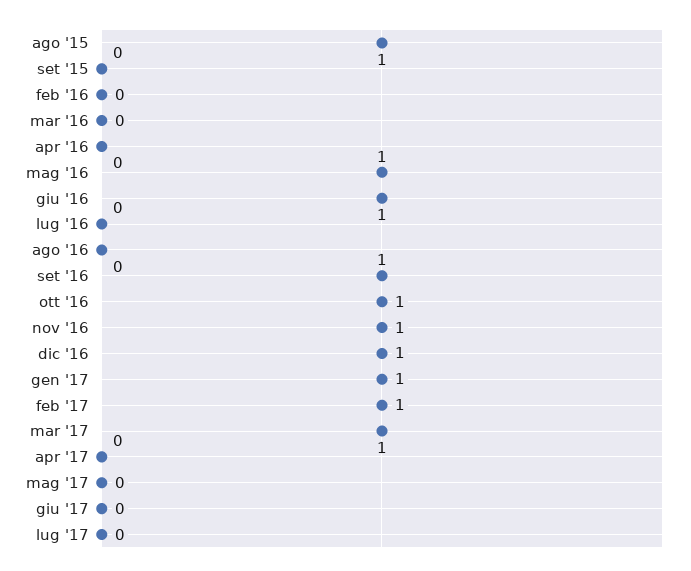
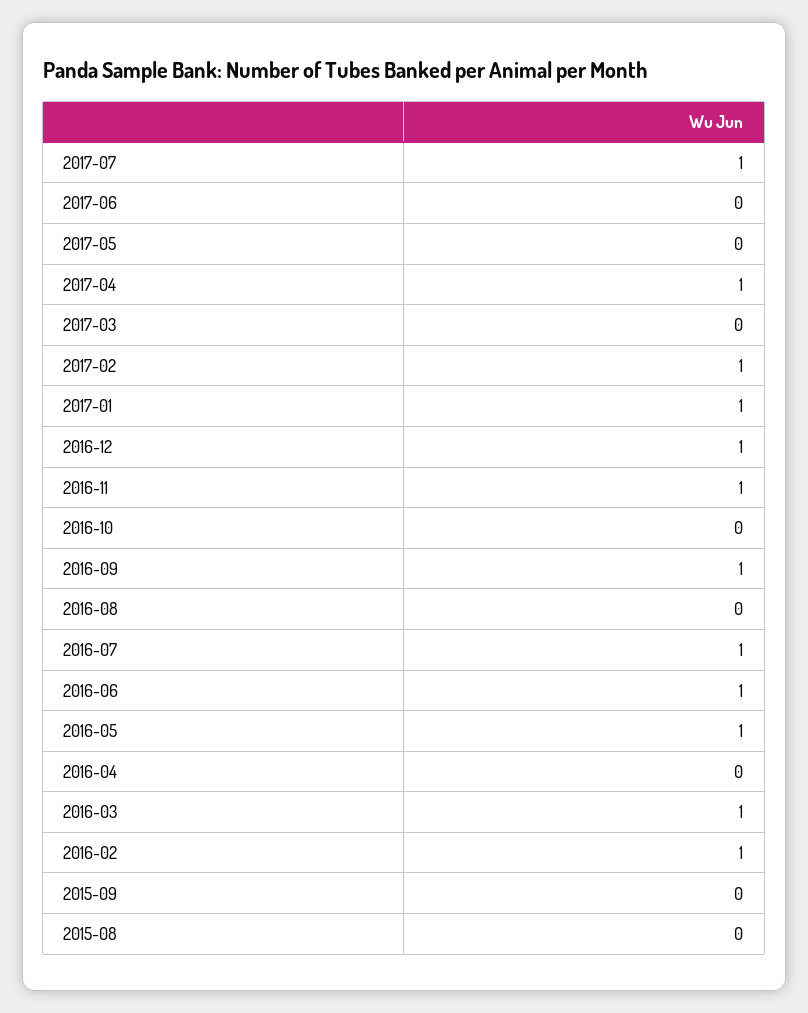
ago '15: 1 -> 0
feb '16: 0 -> 1
mar '16: 0 -> 1
lug '16: 0 -> 1
ott '16: 1 -> 0
mar '17: 1 -> 0
apr '17: 0 -> 1
lug '17: 0 -> 1

